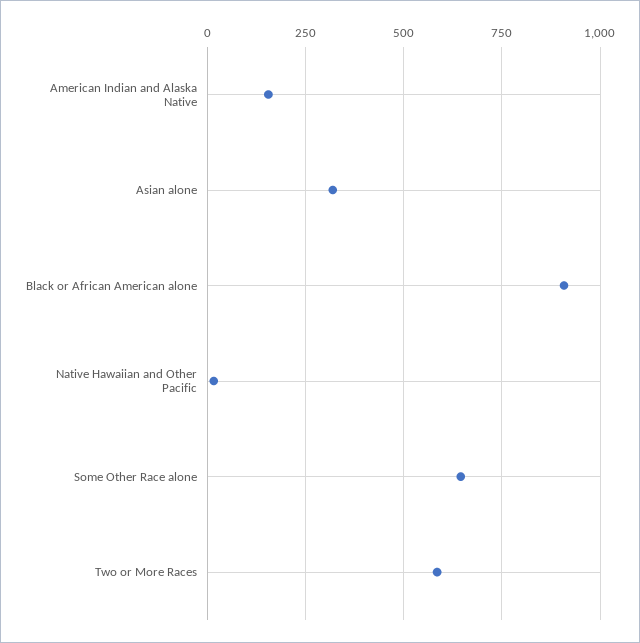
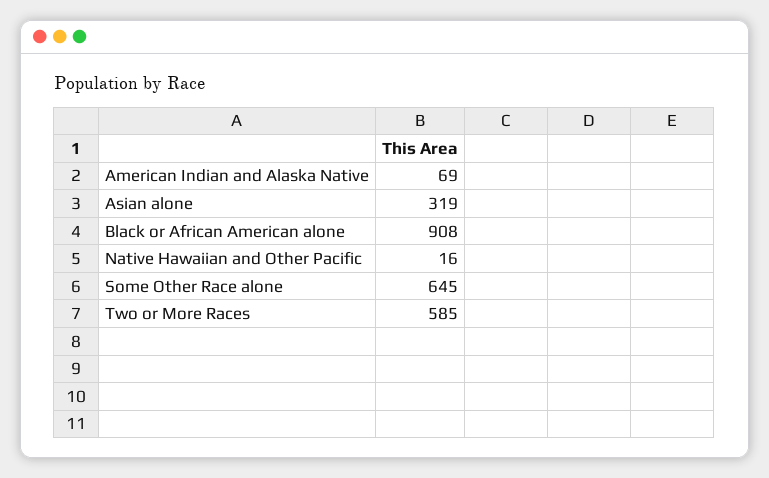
American Indian and Alaska Native: 150 -> 69

